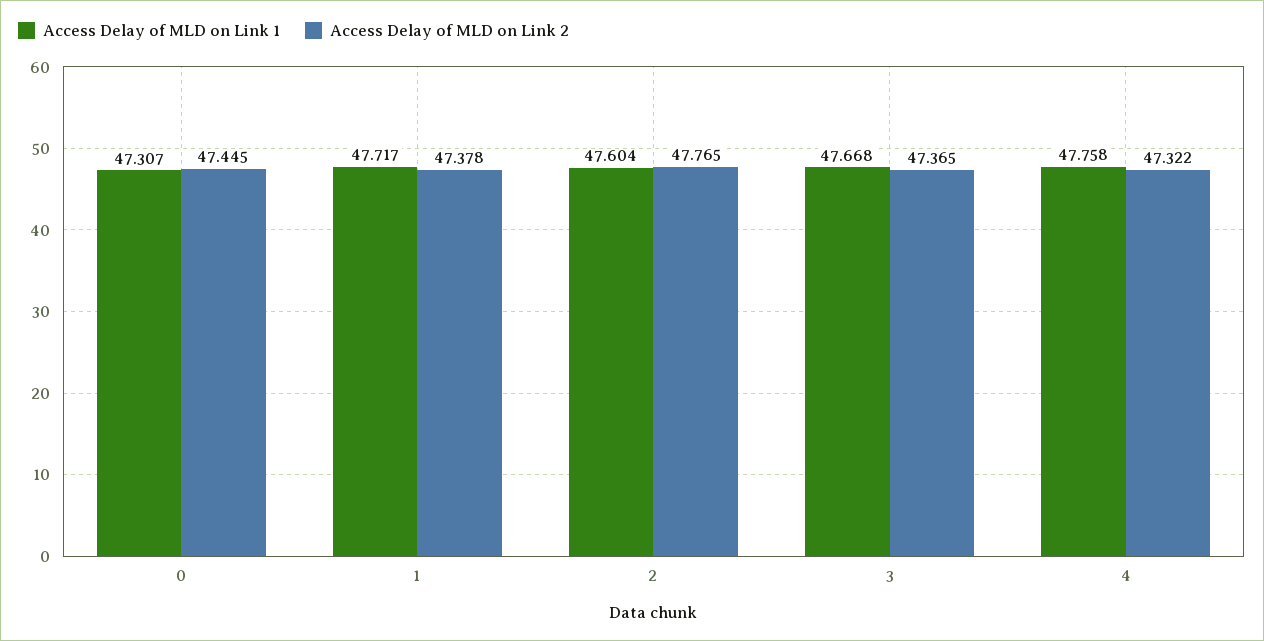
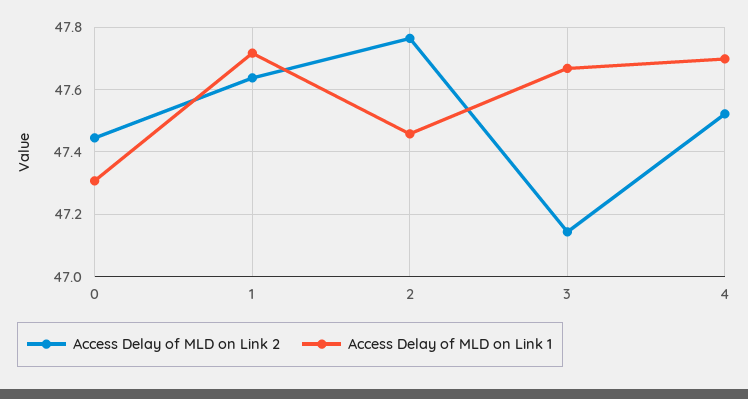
Access Delay of MLD on Link 2, 1: 47.378 -> 47.64
Access Delay of MLD on Link 1, 2: 47.604 -> 47.46
Access Delay of MLD on Link 2, 3: 47.365 -> 47.14
Access Delay of MLD on Link 1, 4: 47.758 -> 47.7
Access Delay of MLD on Link 2, 4: 47.322 -> 47.52

